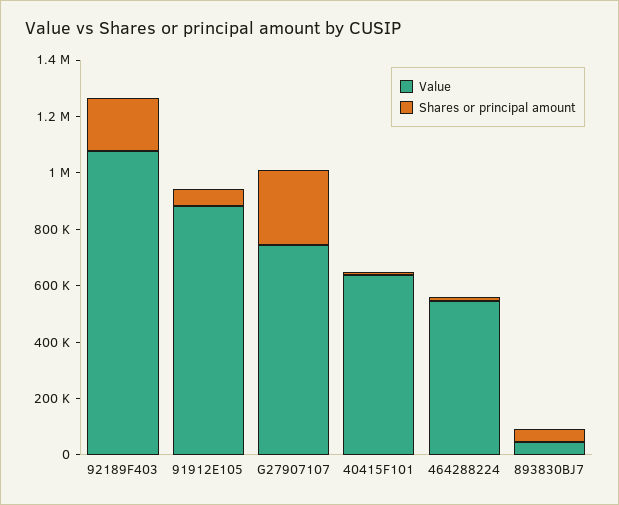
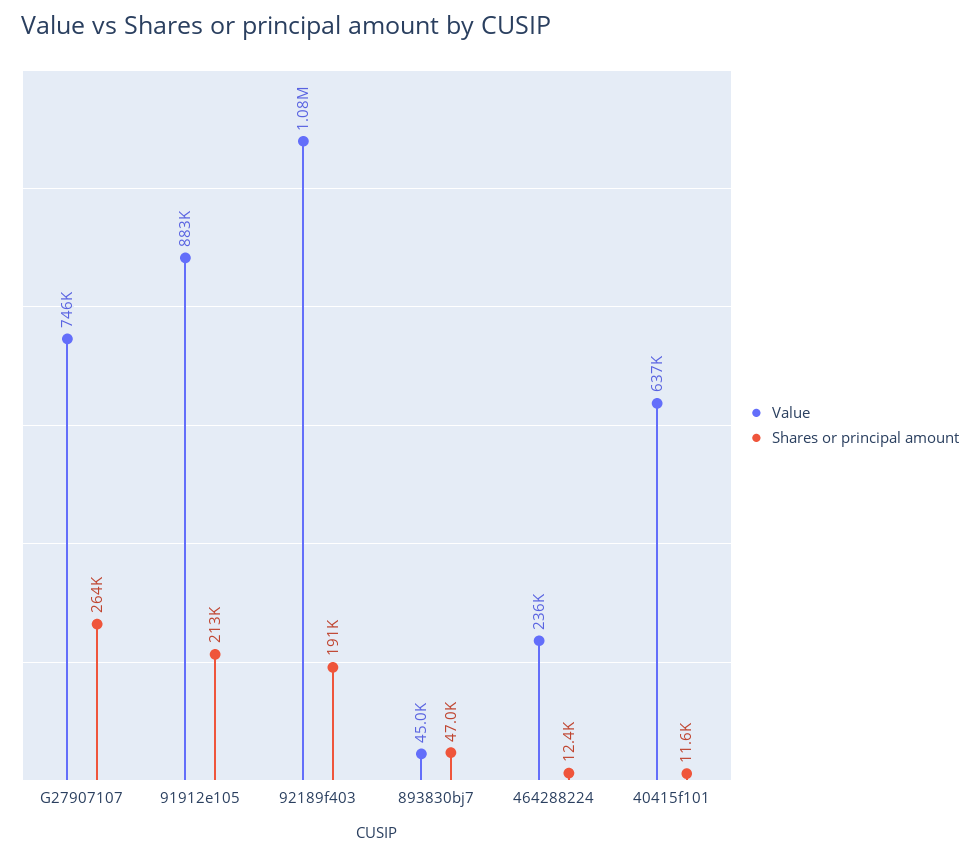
Shares or principal amount, 91912E105: 50000 -> 213000
Value, 464288224: 550000 -> 236000

